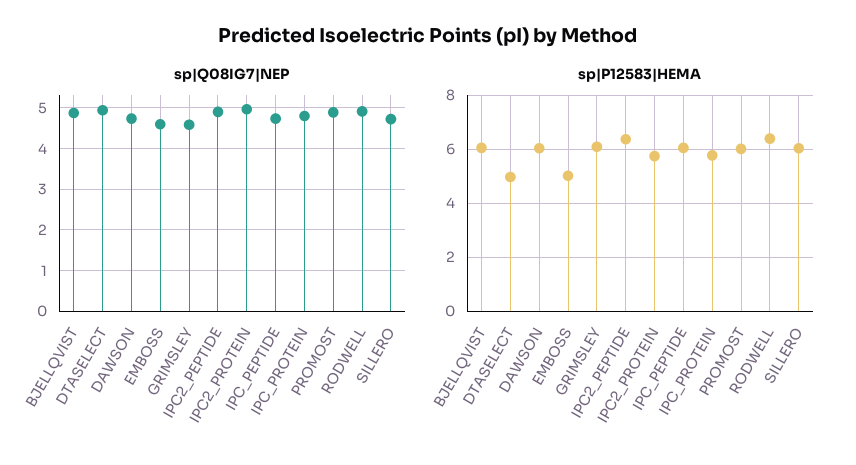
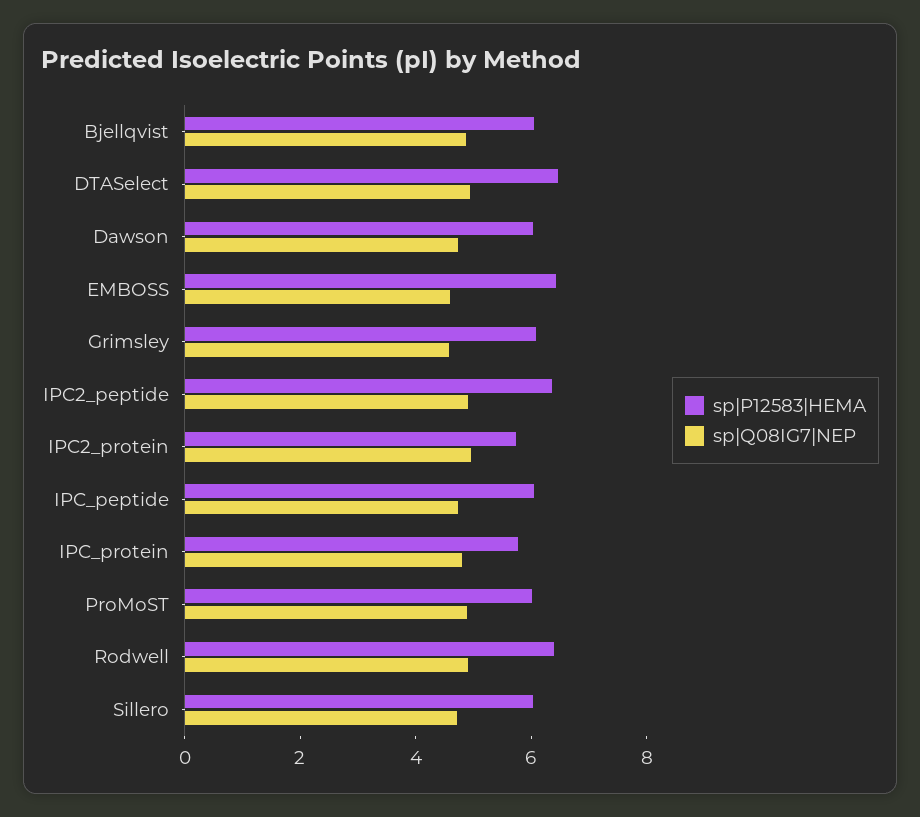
sp|P12583|HEMA, DTASELECT: 5 -> 6.5
sp|P12583|HEMA, EMBOSS: 5 -> 6.5

